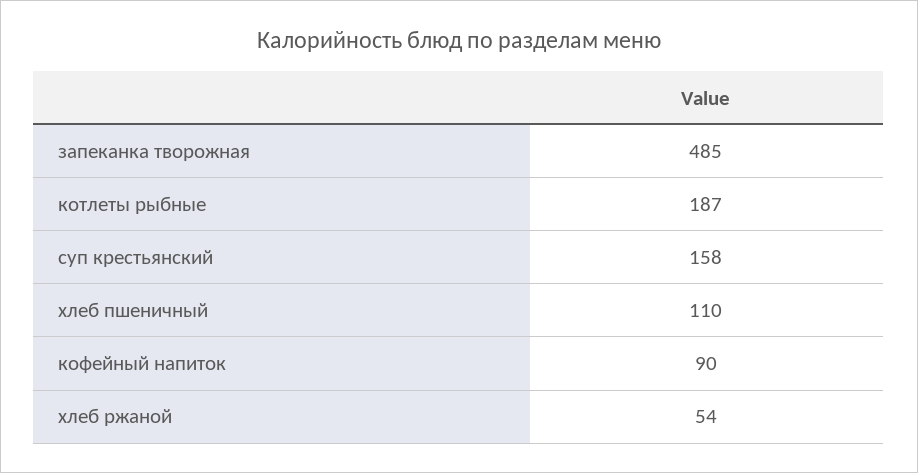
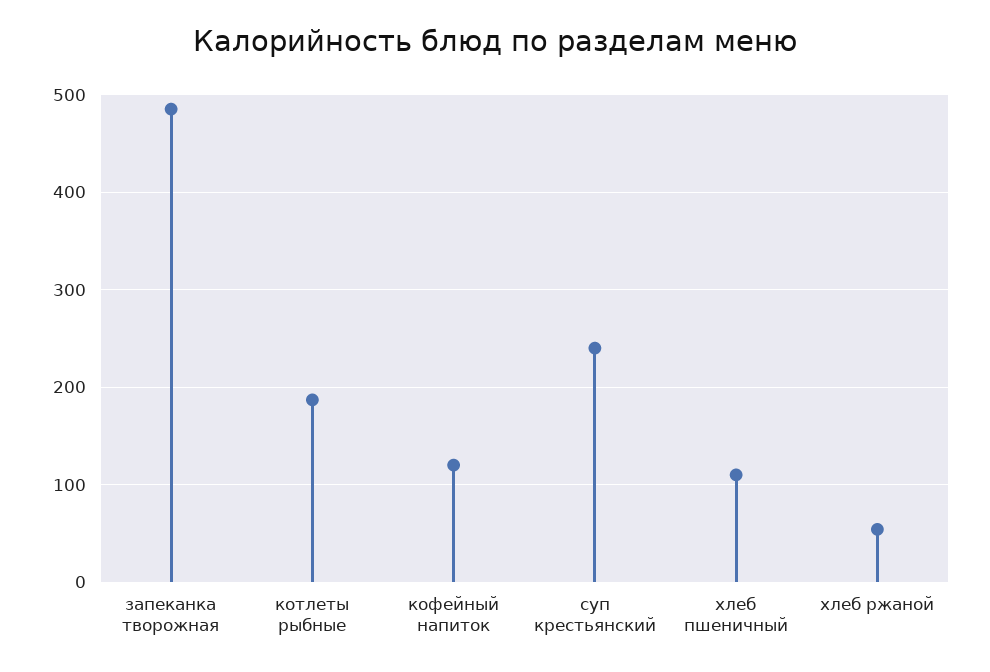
суп крестьянский: 158 -> 240
кофейный напиток: 90 -> 120

